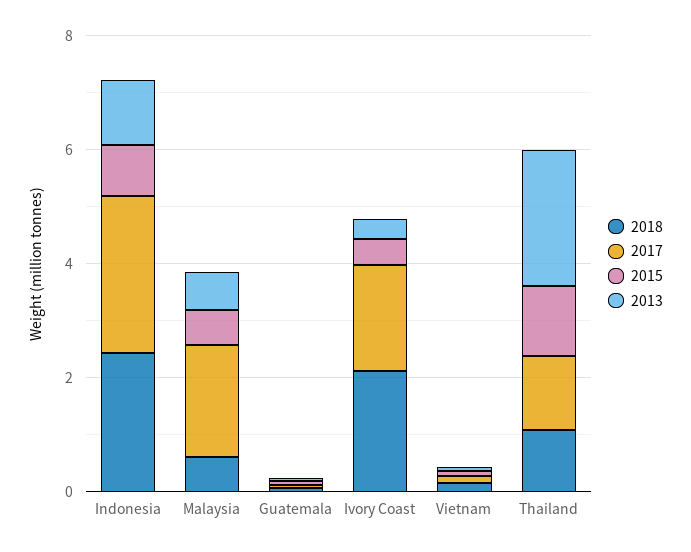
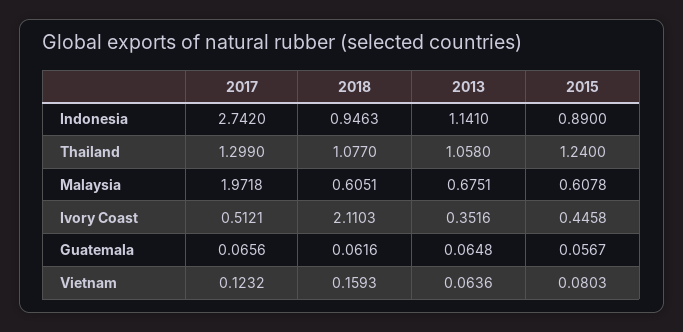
2018, Indonesia: 2.5 -> 0.9463
2017, Ivory Coast: 2 -> 0.5121
2013, Thailand: 2.5 -> 1.058

